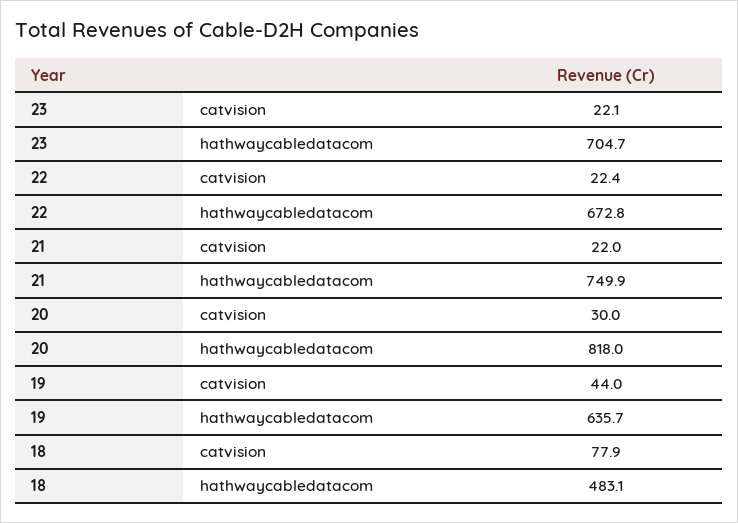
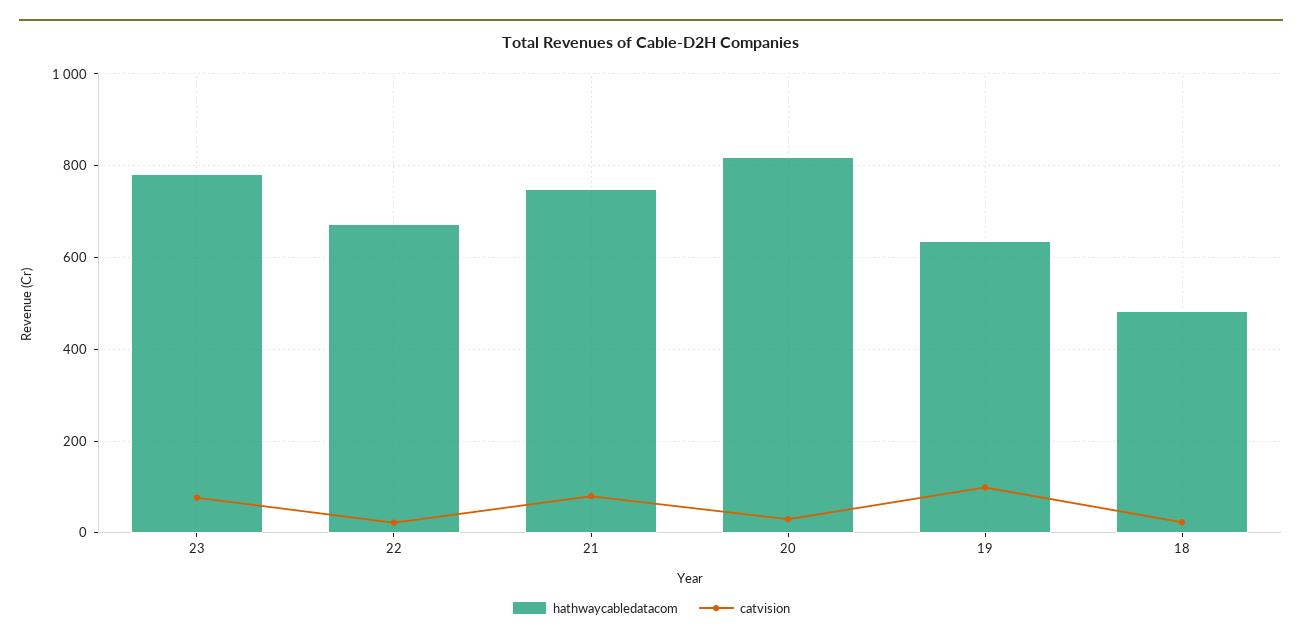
catvision, 23: 22.1 -> 80
hathwaycabledatacom, 23: 704.7 -> 780
catvision, 21: 22 -> 80
catvision, 19: 44 -> 100
catvision, 18: 77.9 -> 20

